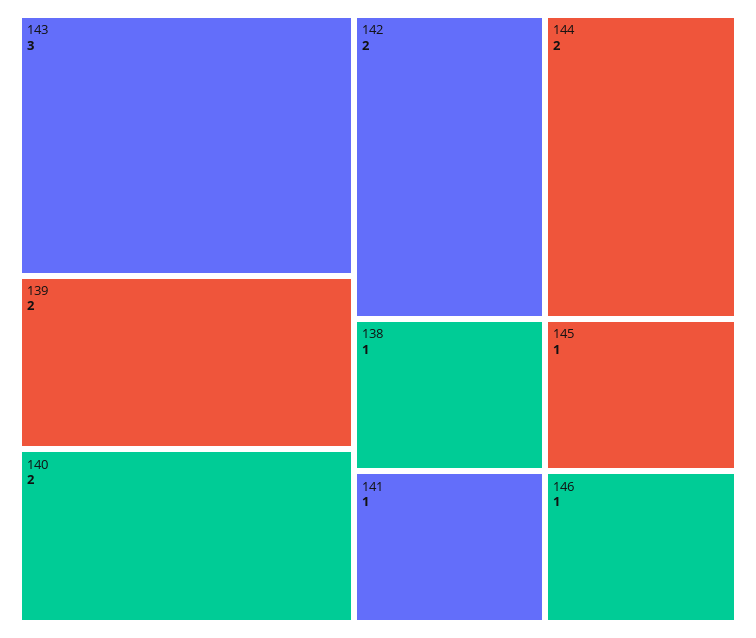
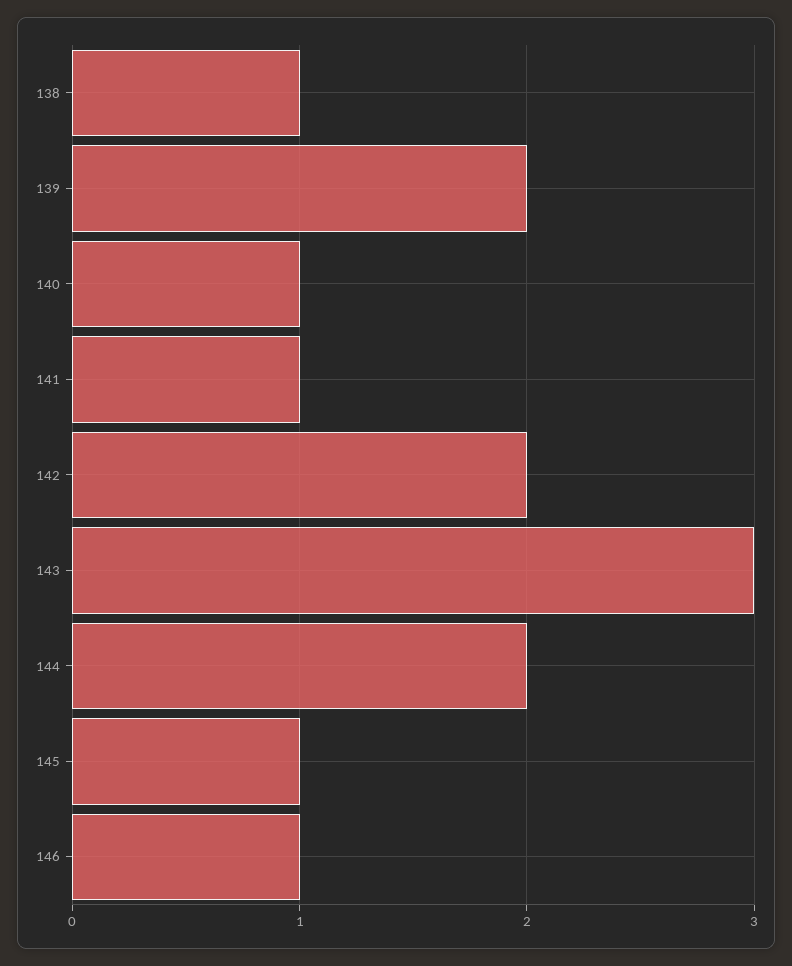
140: 2 -> 1

